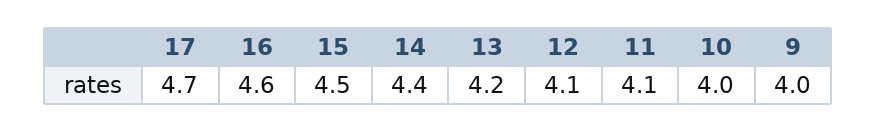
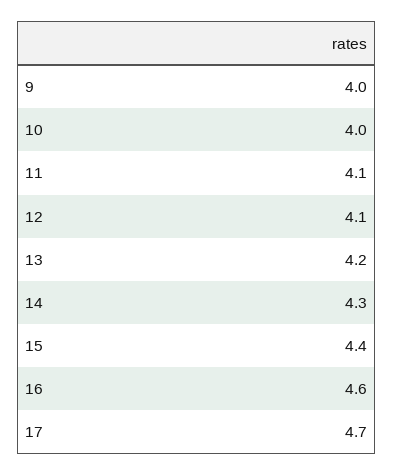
15: 4.5 -> 4.4
14: 4.4 -> 4.3

